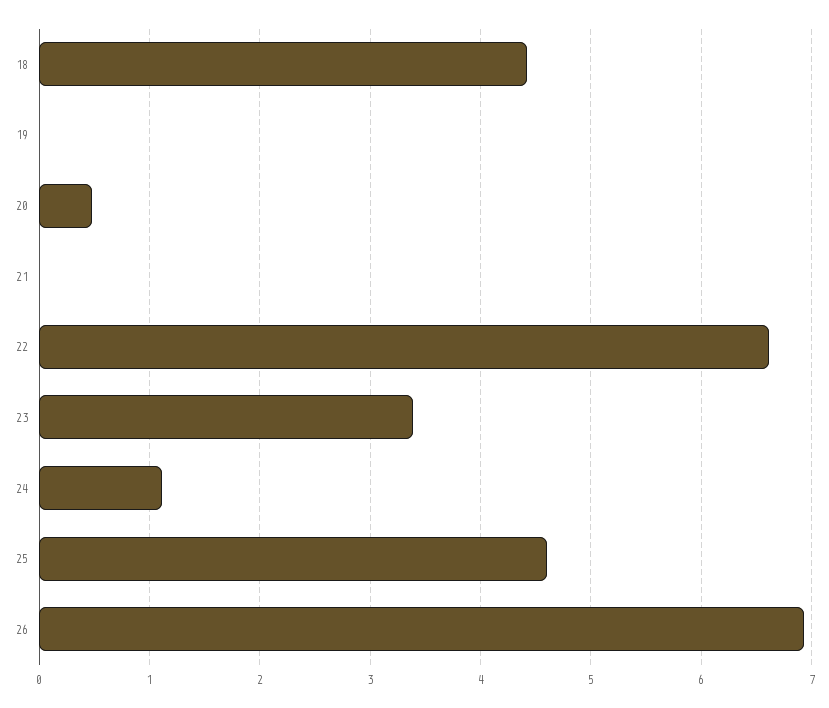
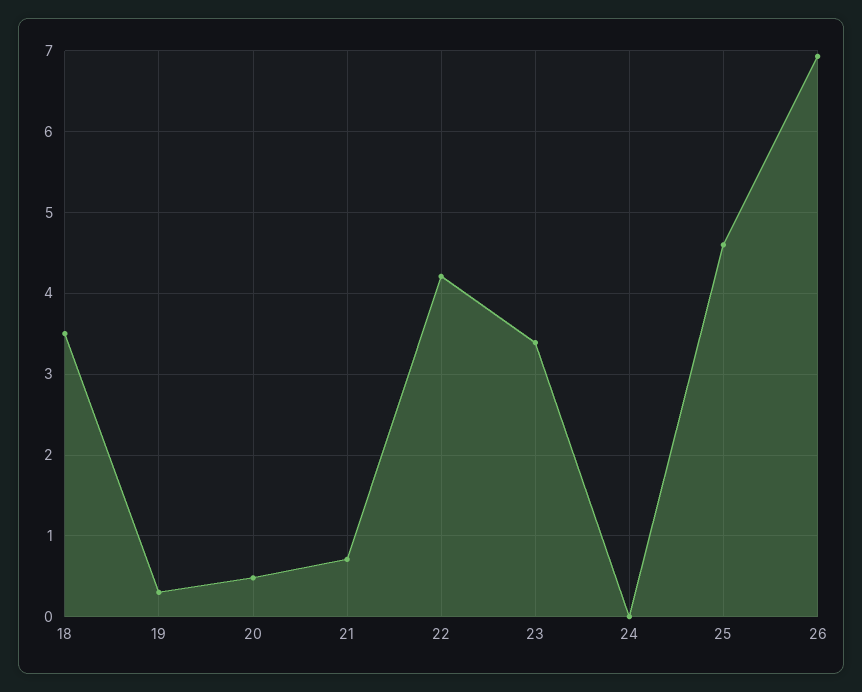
18: 4.4 -> 3.5
19: 0 -> 0.3
21: 0 -> 0.7
22: 6.6 -> 4.2
24: 1.1 -> 0

